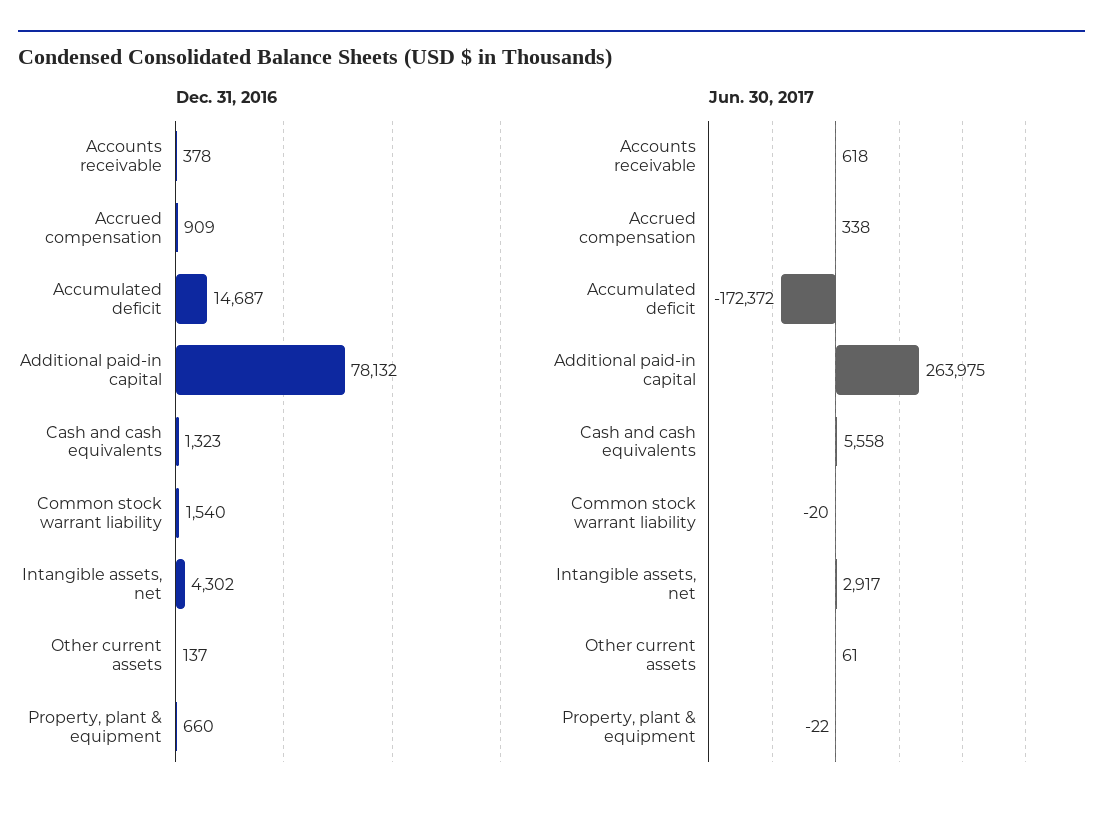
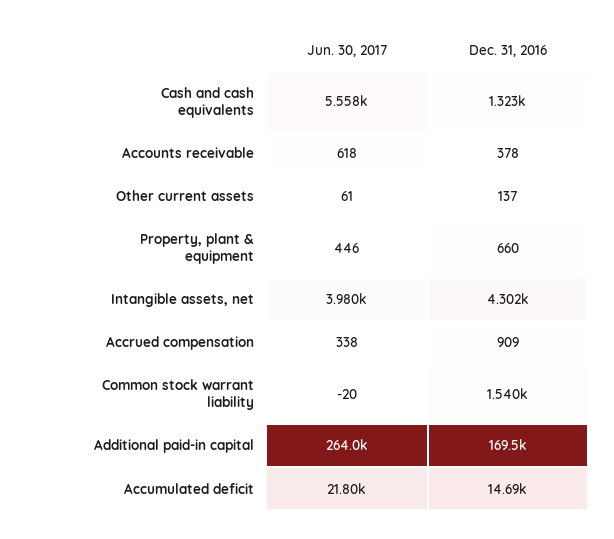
Dec. 31, 2016, Additional paid-in capital: 78132 -> 169500
Jun. 30, 2017, Accumulated deficit: -172372 -> 21800
Jun. 30, 2017, Intangible assets, net: 2917 -> 3980
Jun. 30, 2017, Property, plant & equipment: -22 -> 446

